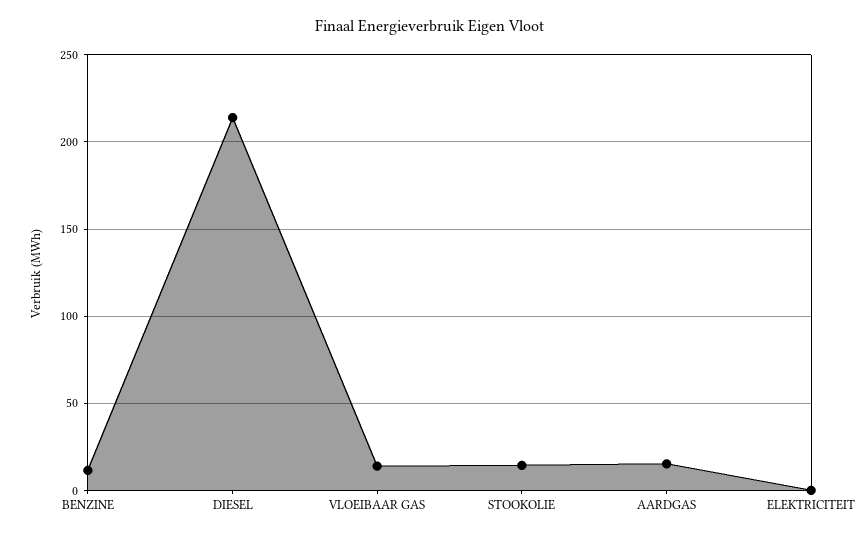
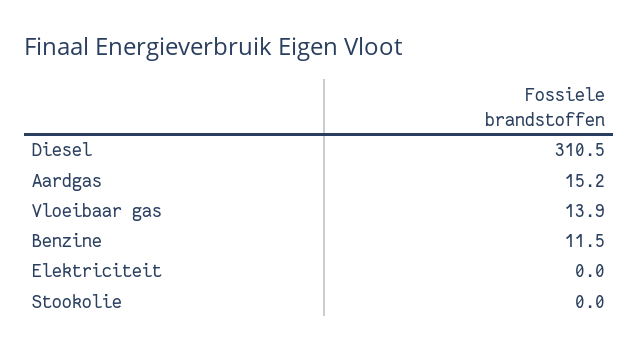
DIESEL: 215 -> 310.5
STOOKOLIE: 15 -> 0

